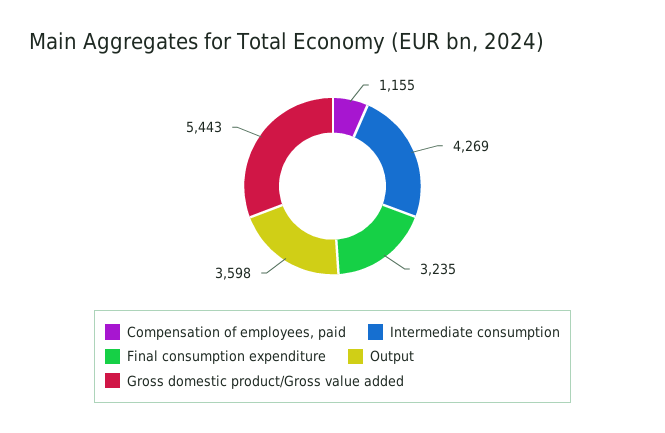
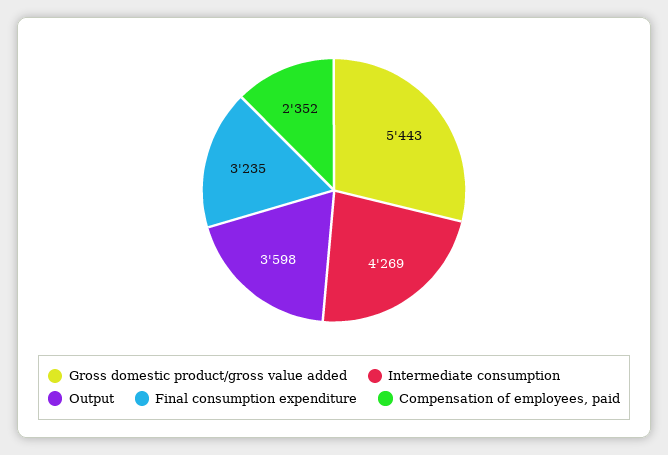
Compensation of employees, paid: 1155 -> 2352

